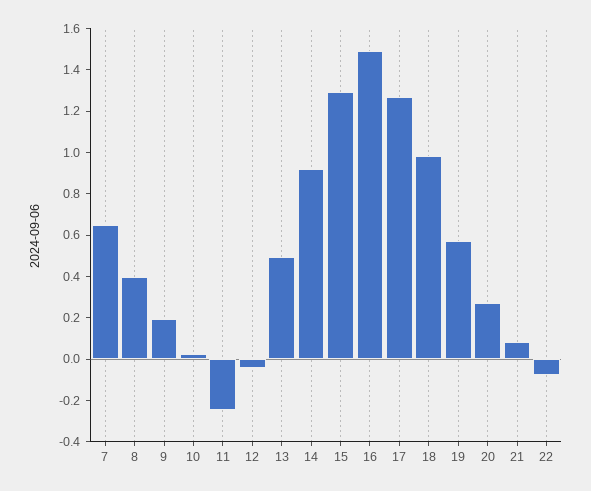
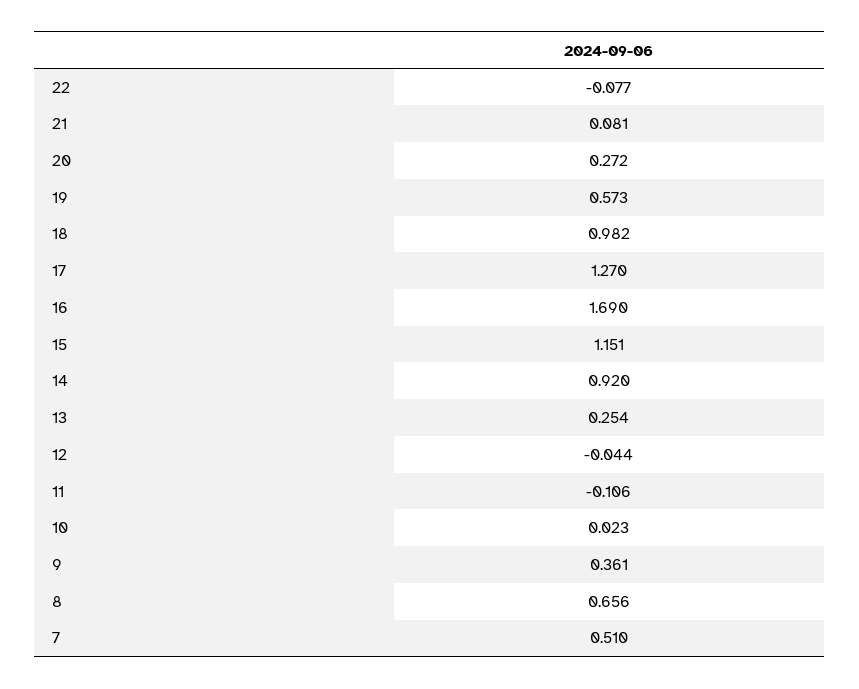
7: 0.65 -> 0.51
8: 0.4 -> 0.656
9: 0.2 -> 0.361
11: -0.25 -> -0.106
13: 0.5 -> 0.254
15: 1.3 -> 1.151
16: 1.5 -> 1.69

